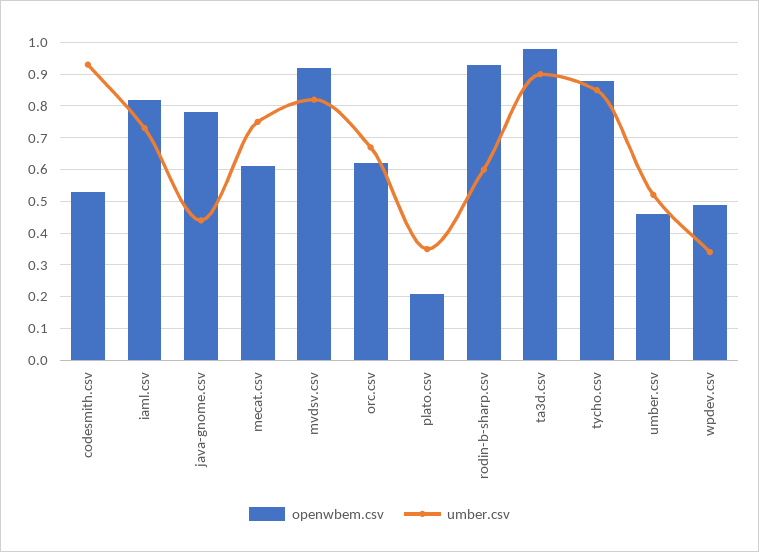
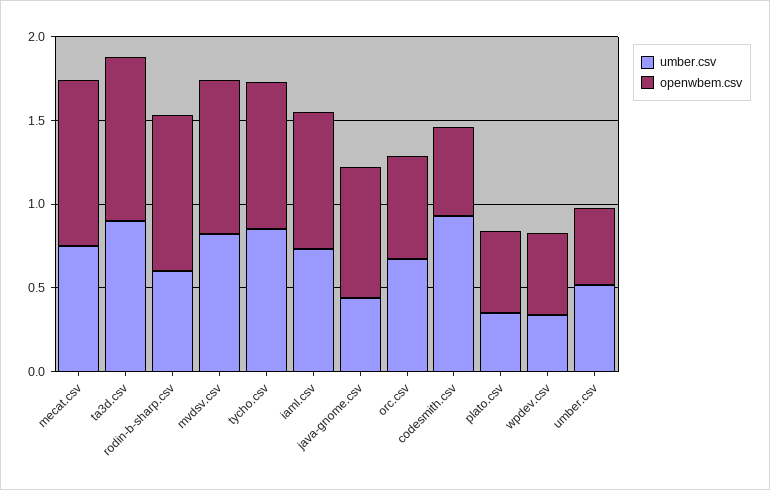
openwbem.csv, mecat.csv: 0.6 -> 1
openwbem.csv, plato.csv: 0.2 -> 0.5

